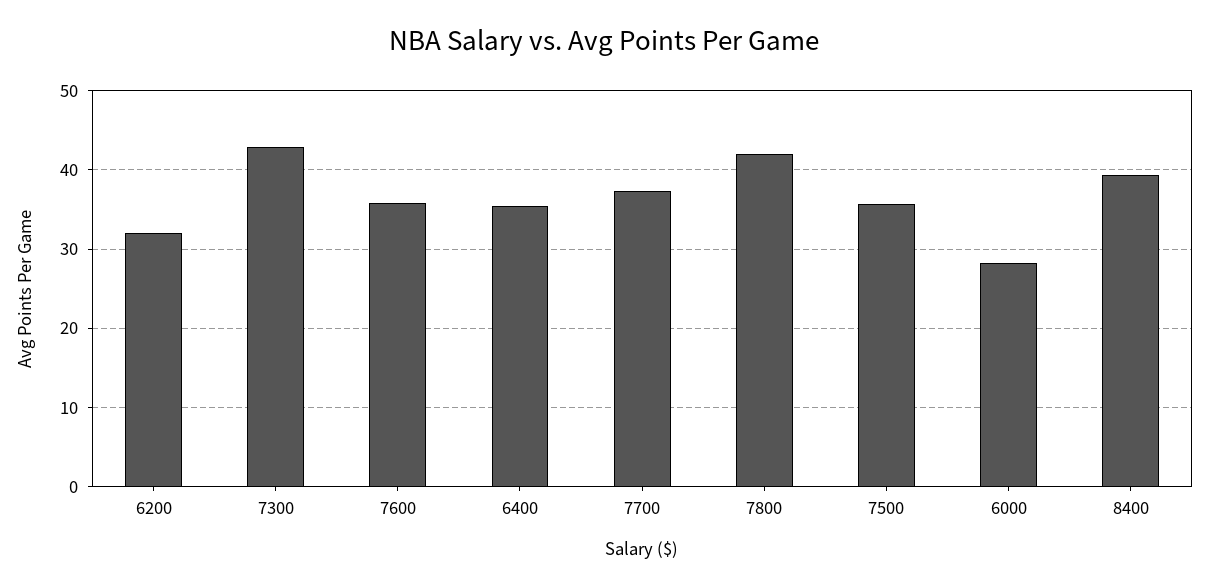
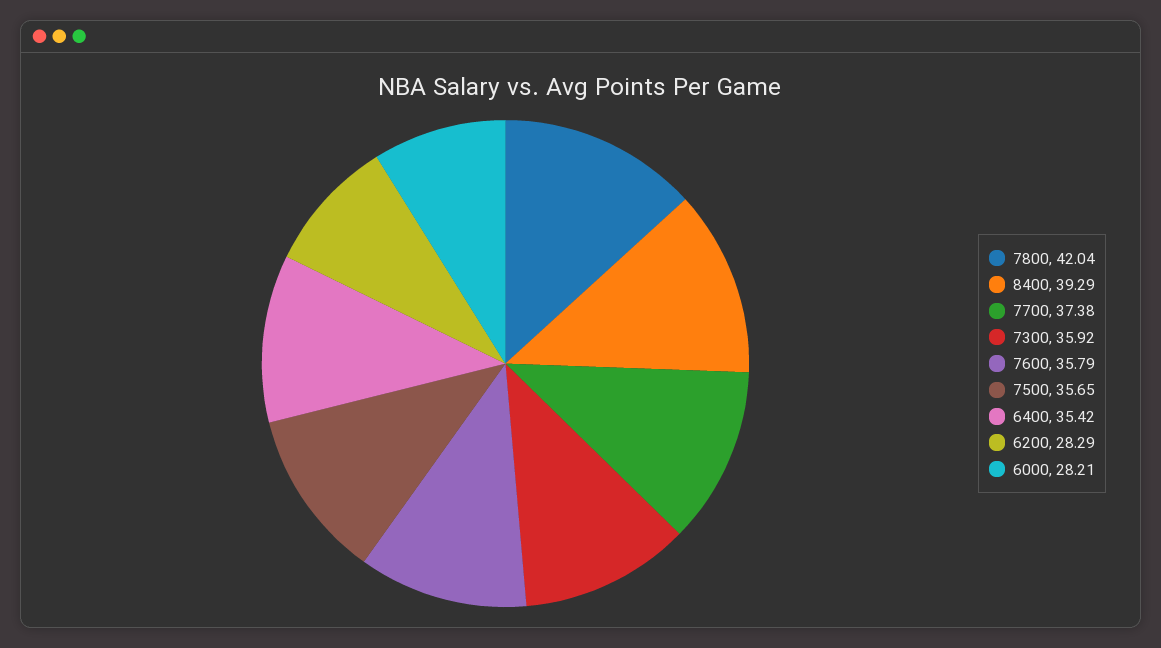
6200: 32 -> 28.29
7300: 43 -> 35.92

